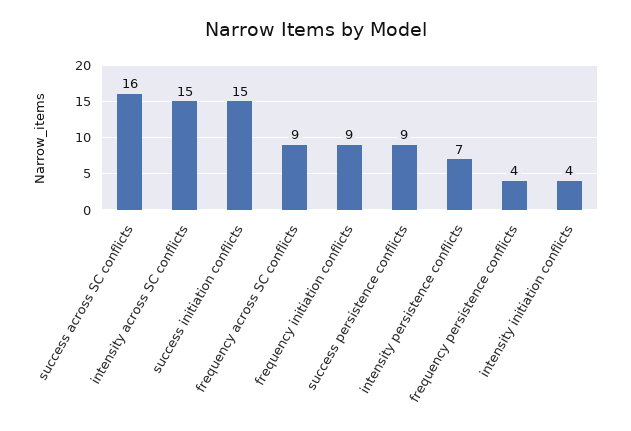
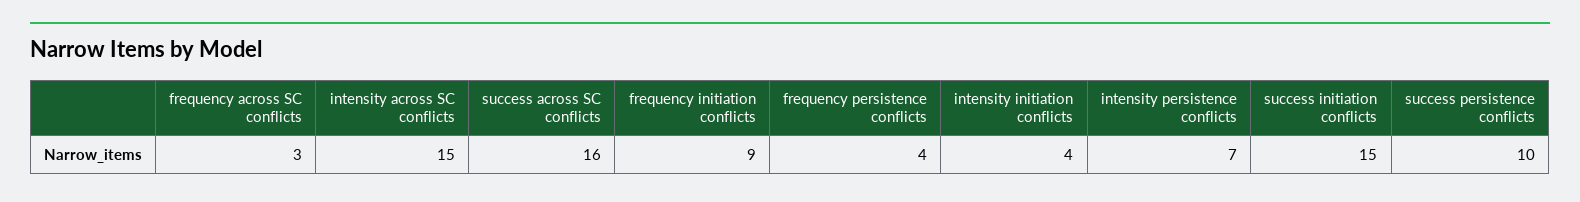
frequency across SC conflicts: 9 -> 3
success persistence conflicts: 9 -> 10

